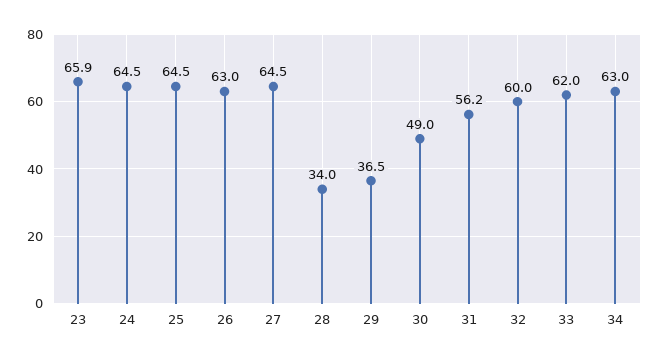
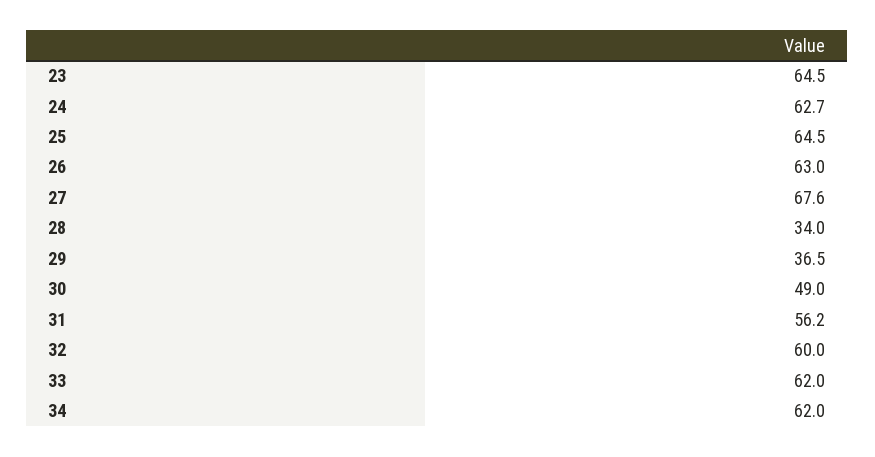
23: 65.9 -> 64.5
24: 64.5 -> 62.7
27: 64.5 -> 67.6
34: 63 -> 62

